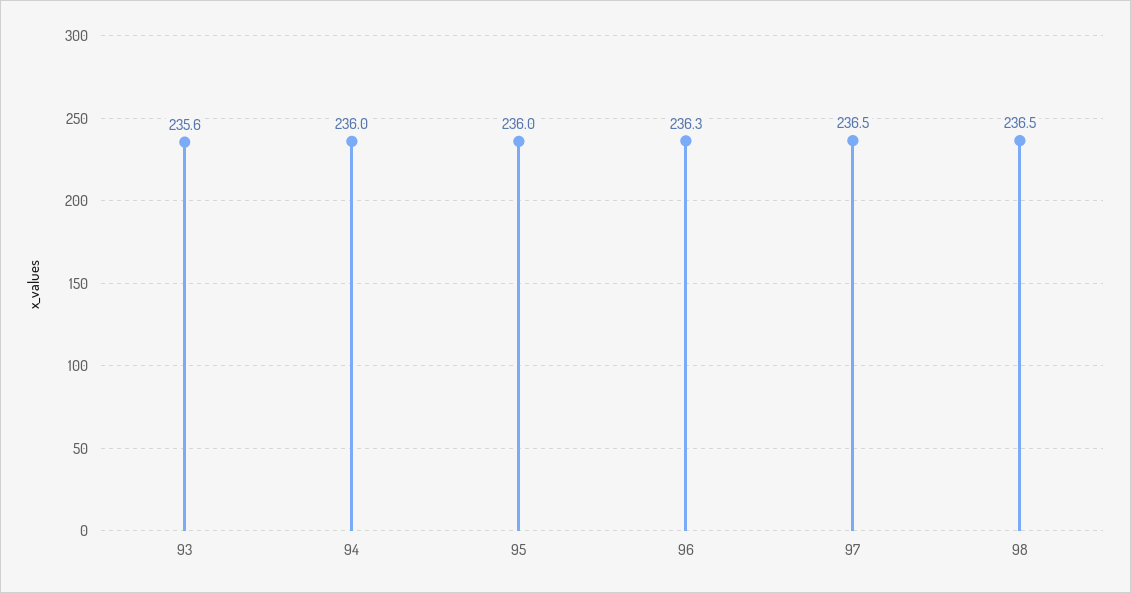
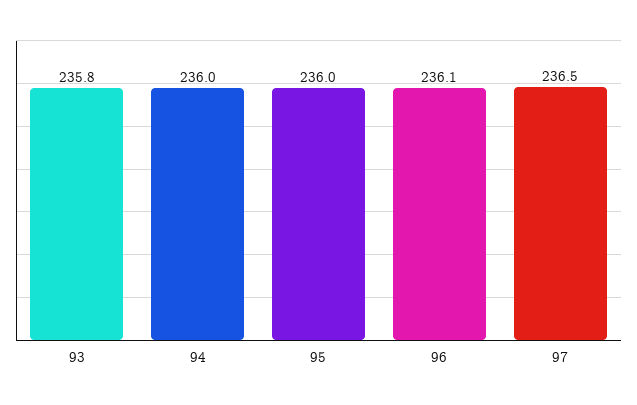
93: 235.6 -> 235.8
96: 236.3 -> 236.1
98: 236.5 -> none

